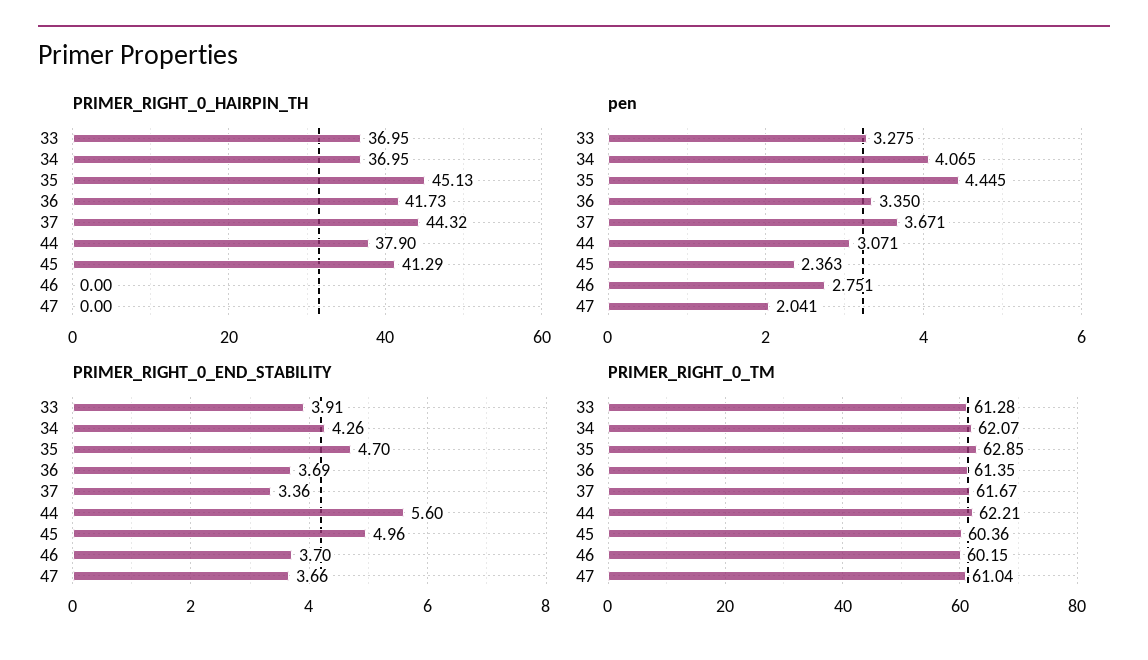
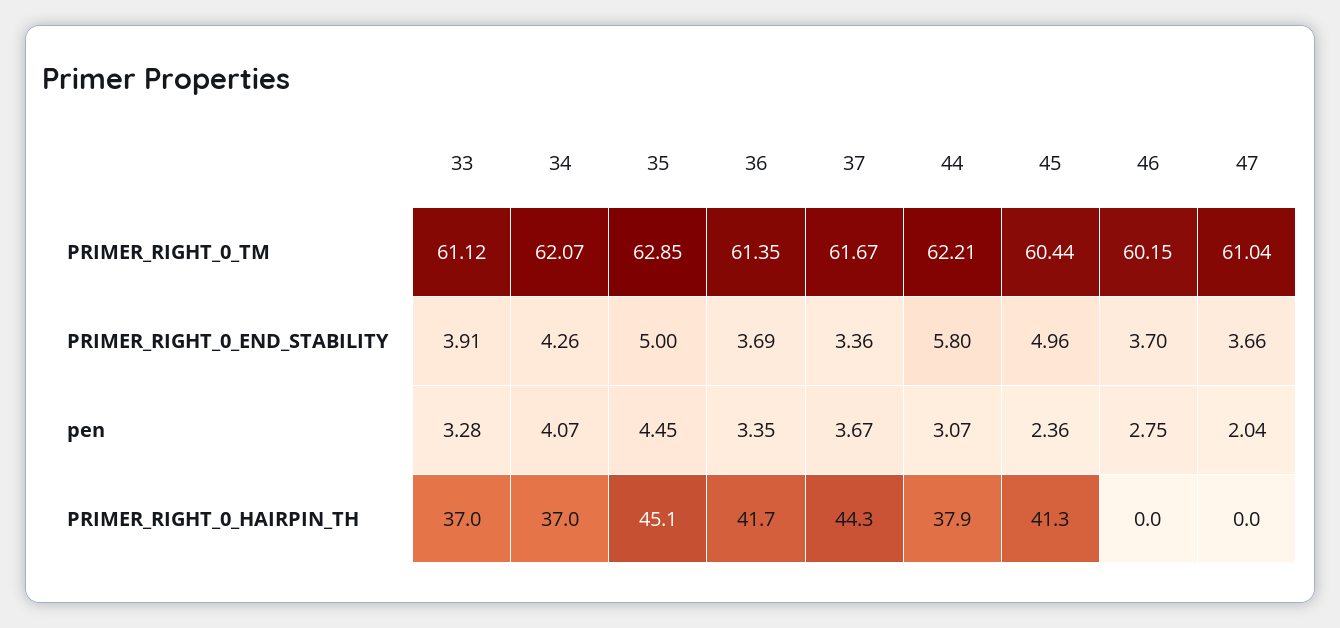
PRIMER_RIGHT_0_END_STABILITY, 35: 4.7 -> 5
PRIMER_RIGHT_0_END_STABILITY, 44: 5.6 -> 5.8
PRIMER_RIGHT_0_TM, 33: 61.28 -> 61.12
PRIMER_RIGHT_0_TM, 45: 60.36 -> 60.44

